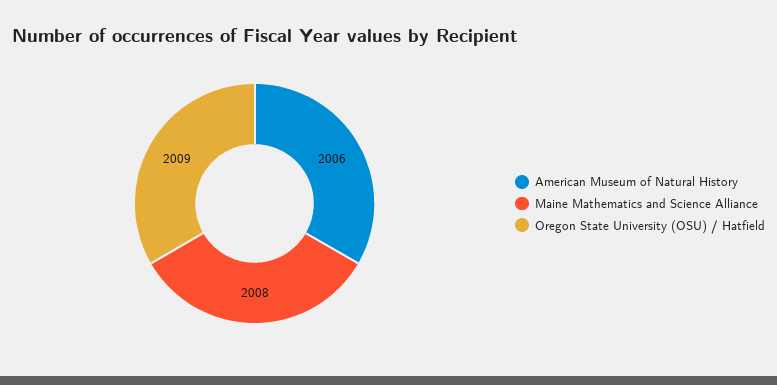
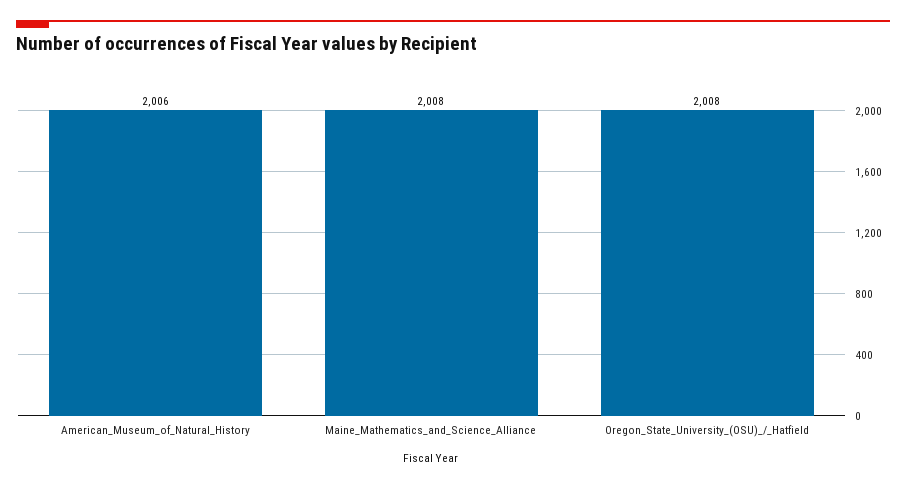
Oregon State University (OSU) / Hatfield: 2009 -> 2008

